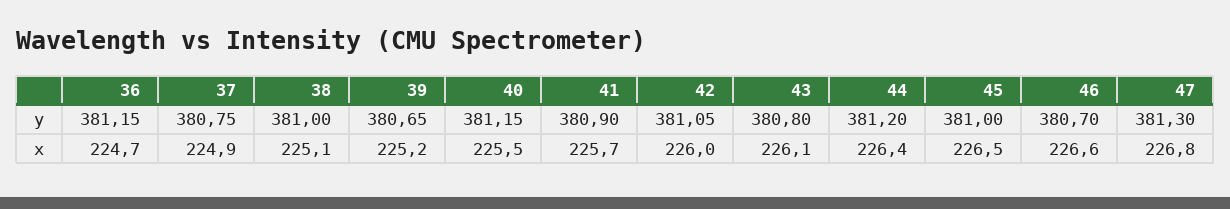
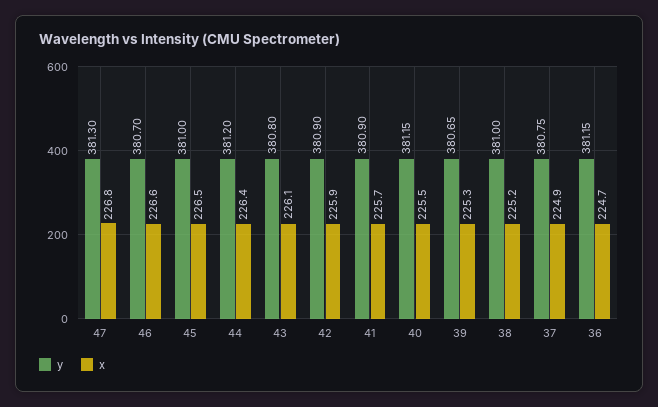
y, 42: 381.05 -> 380.9
x, 38: 225.1 -> 225.2
x, 39: 225.2 -> 225.3
x, 42: 226 -> 225.9

